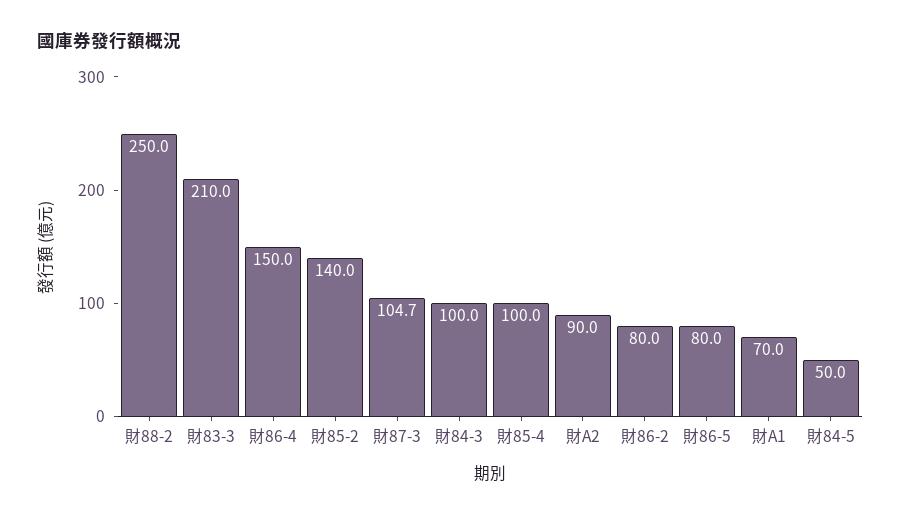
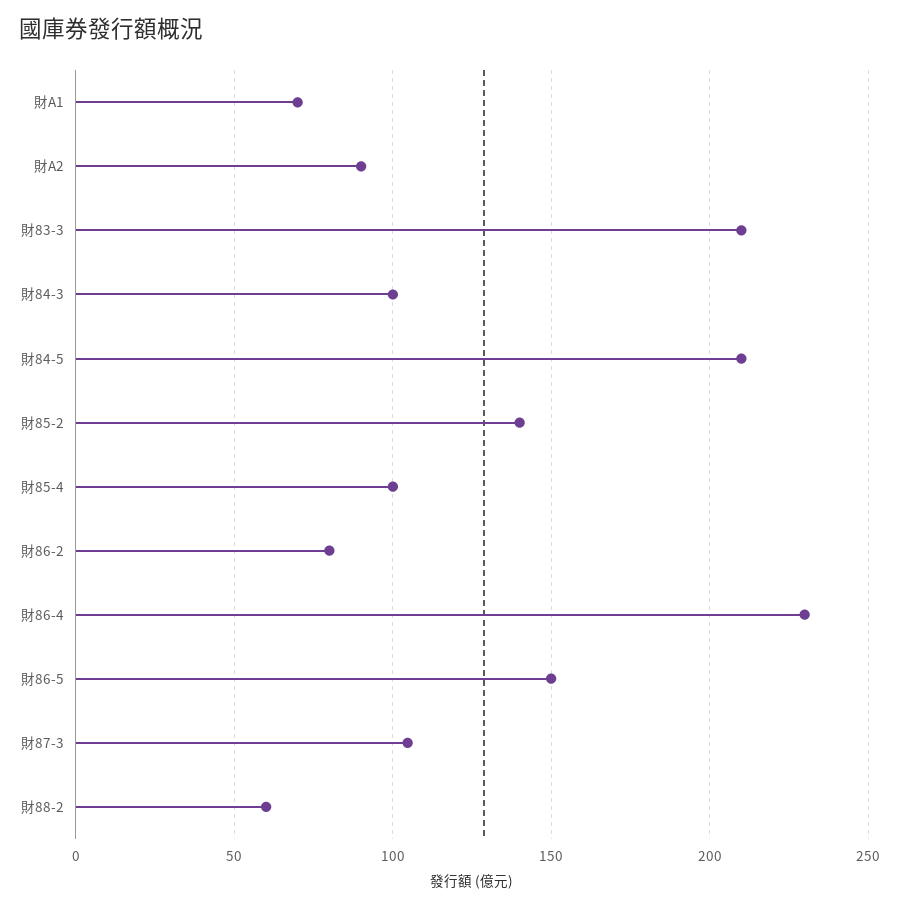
財88-2: 250 -> 60
財86-4: 150 -> 230
財86-5: 80 -> 150
財84-5: 50 -> 210

